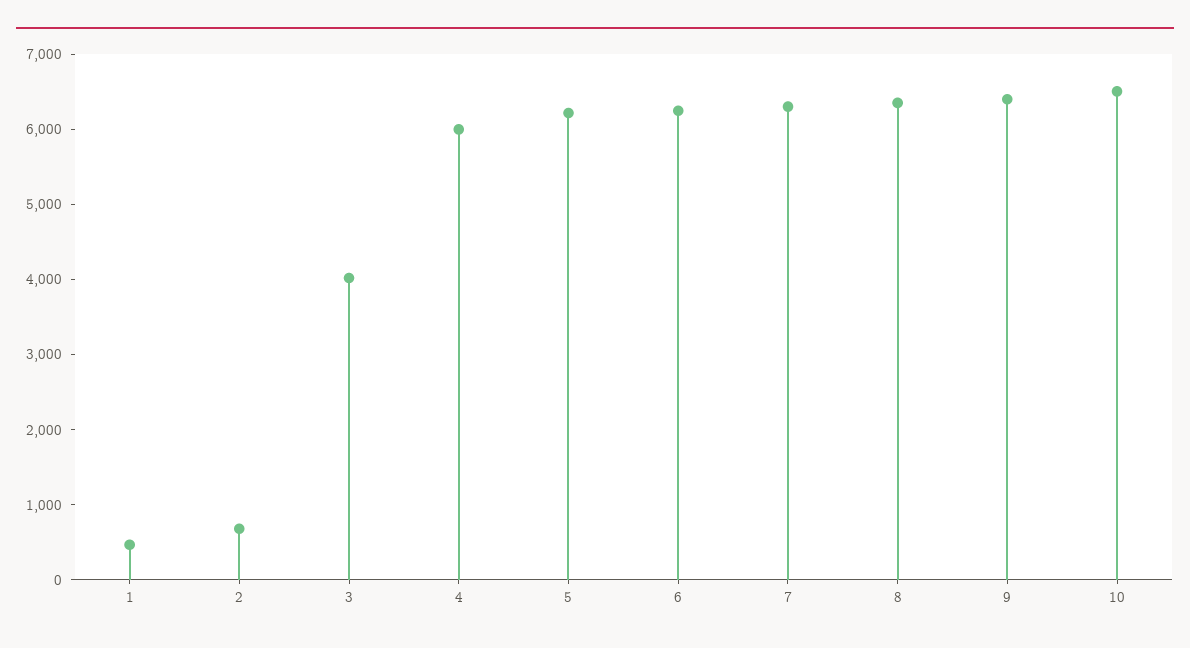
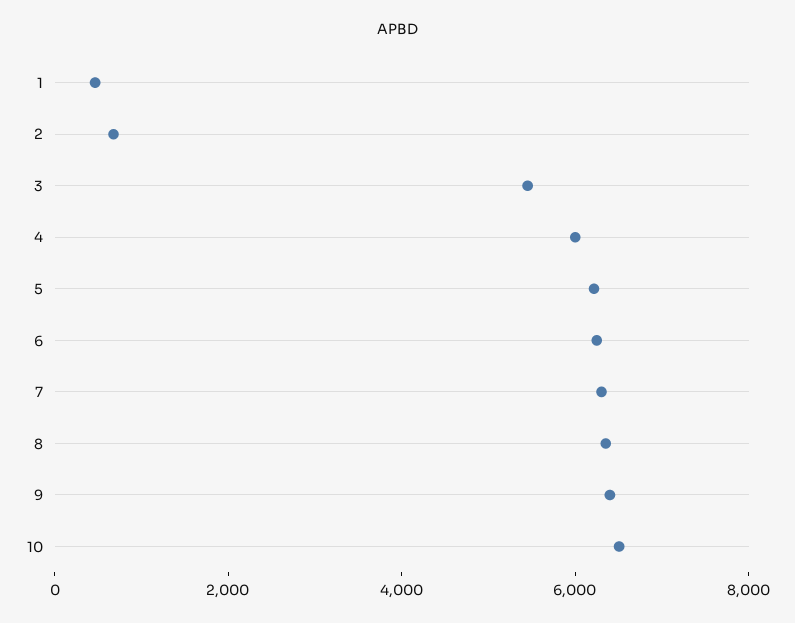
3: 4000 -> 5500

